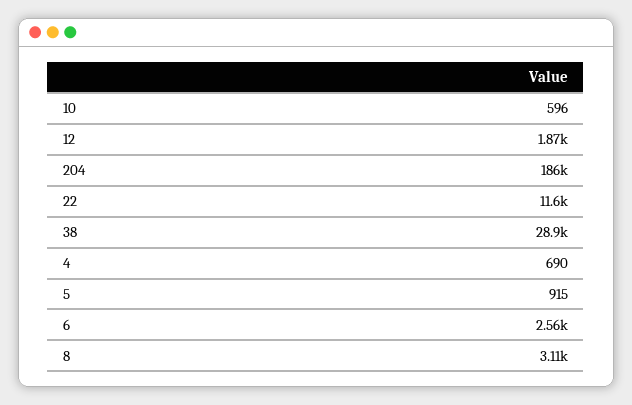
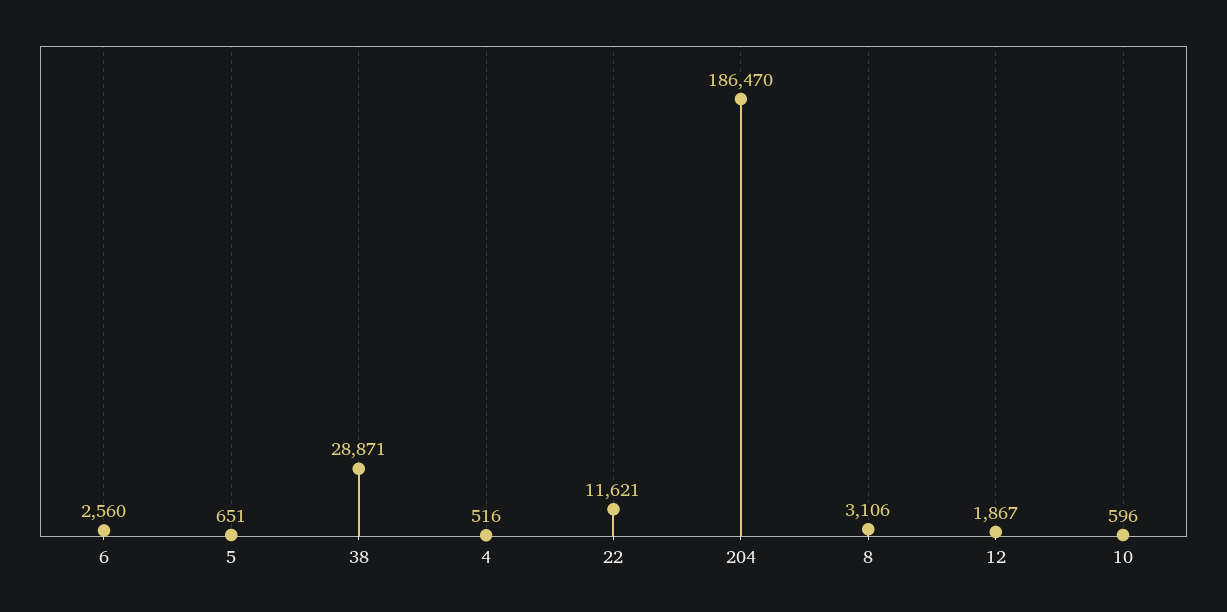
4: 690 -> 516
5: 915 -> 651

